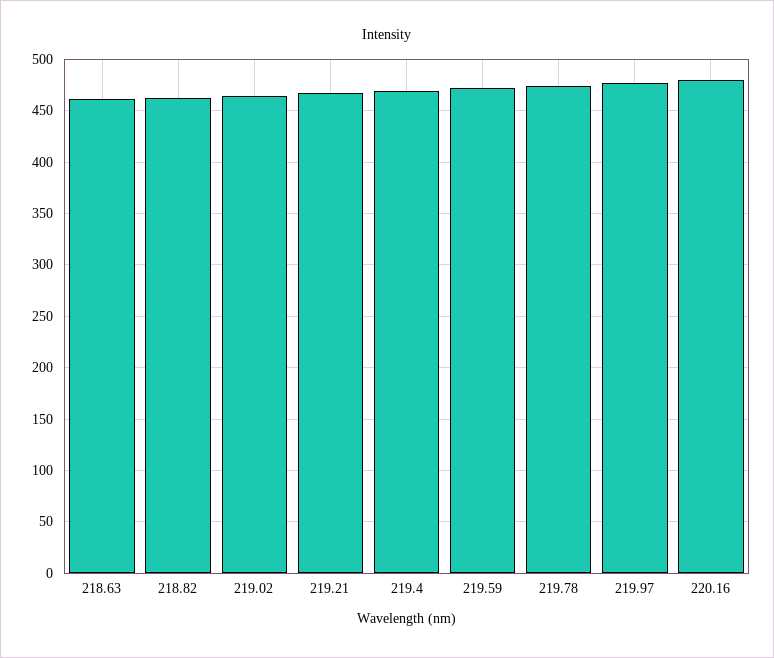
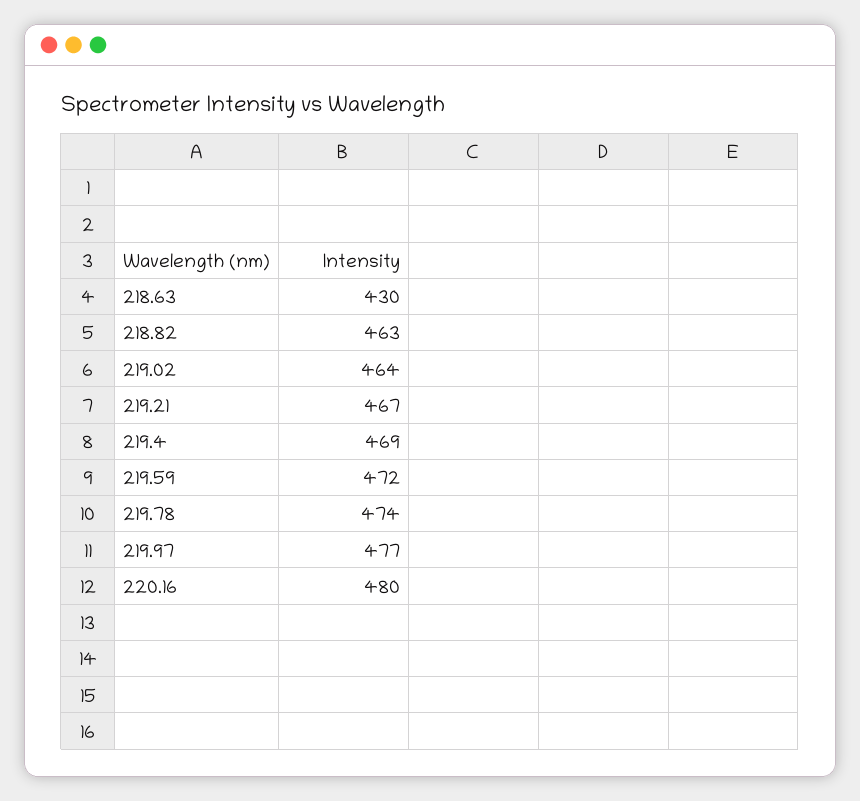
218.63: 460 -> 430

